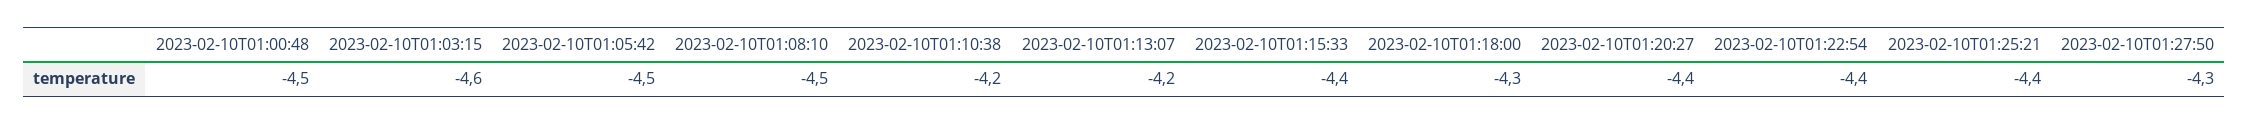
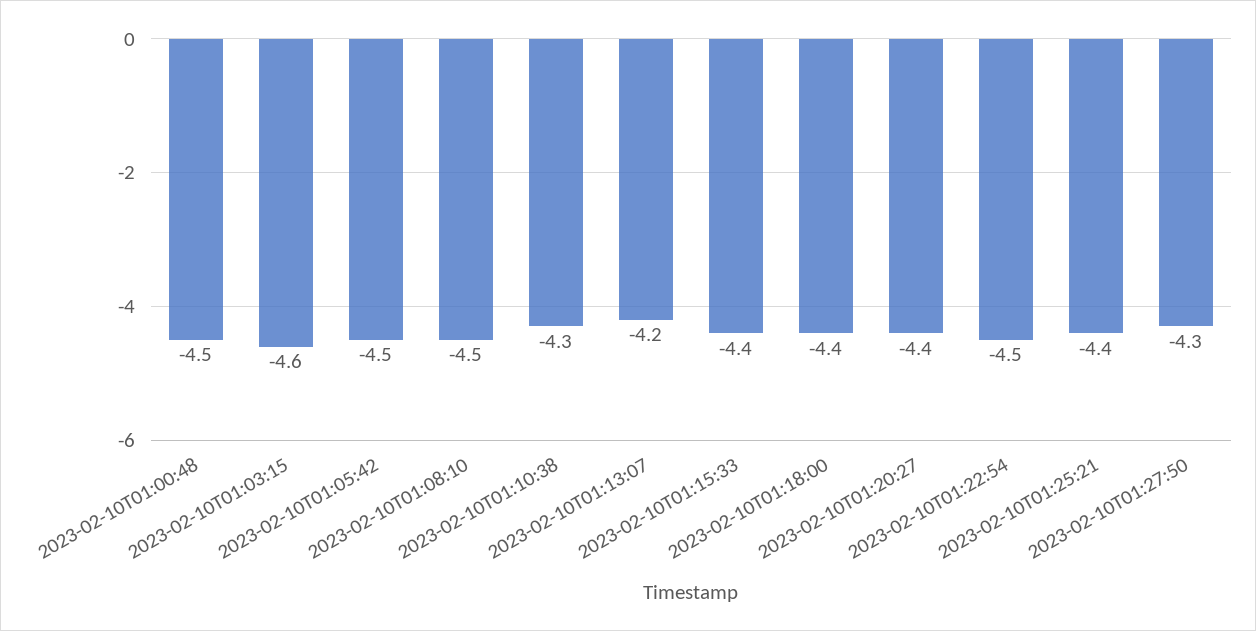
2023-02-10T01:10:38: -4.2 -> -4.3
2023-02-10T01:18:00: -4.3 -> -4.4
2023-02-10T01:22:54: -4.4 -> -4.5

